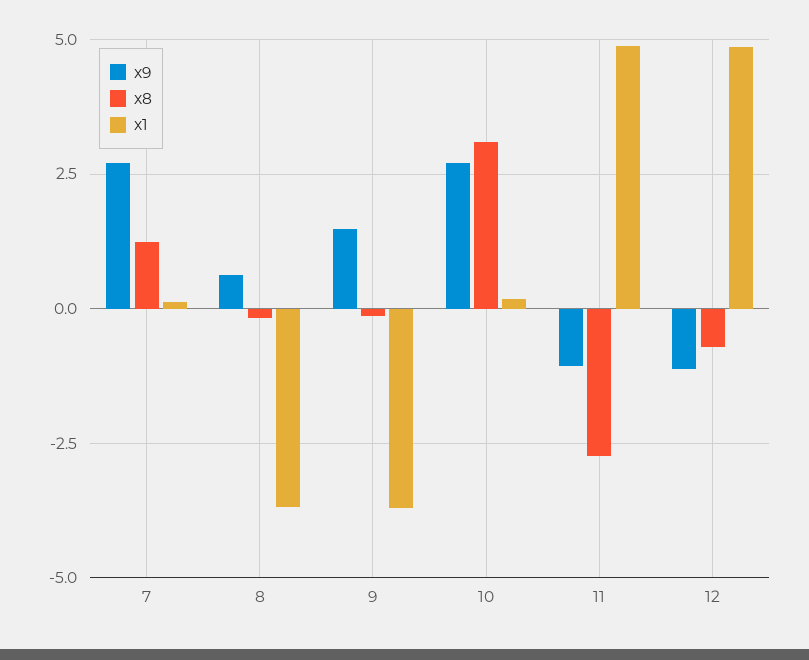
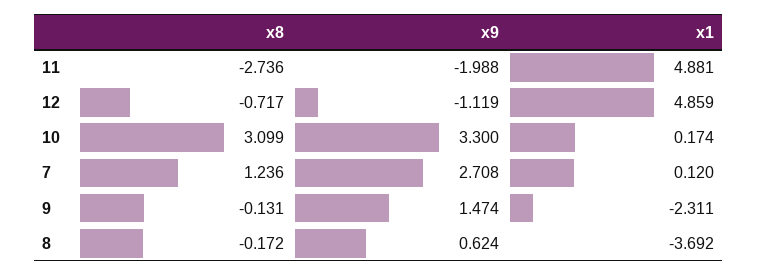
x1, 9: -3.75 -> -2.311
x9, 10: 2.75 -> 3.3
x9, 11: -1 -> -1.988

